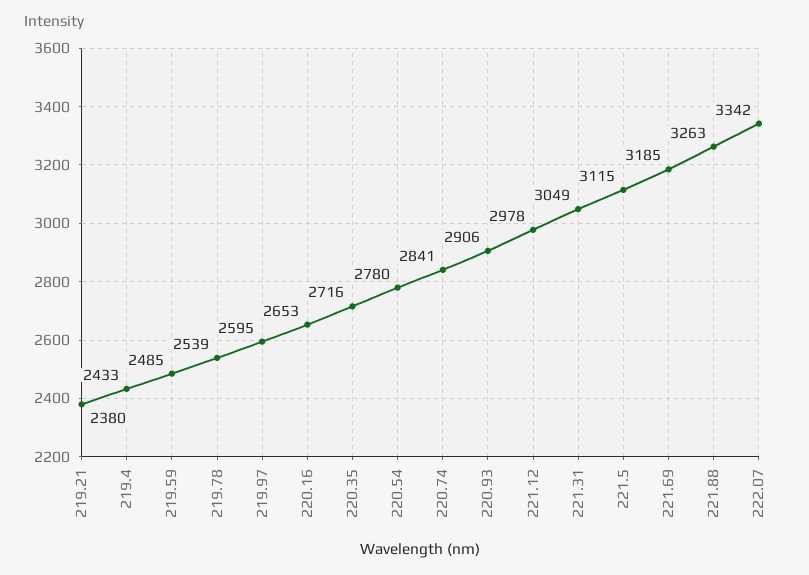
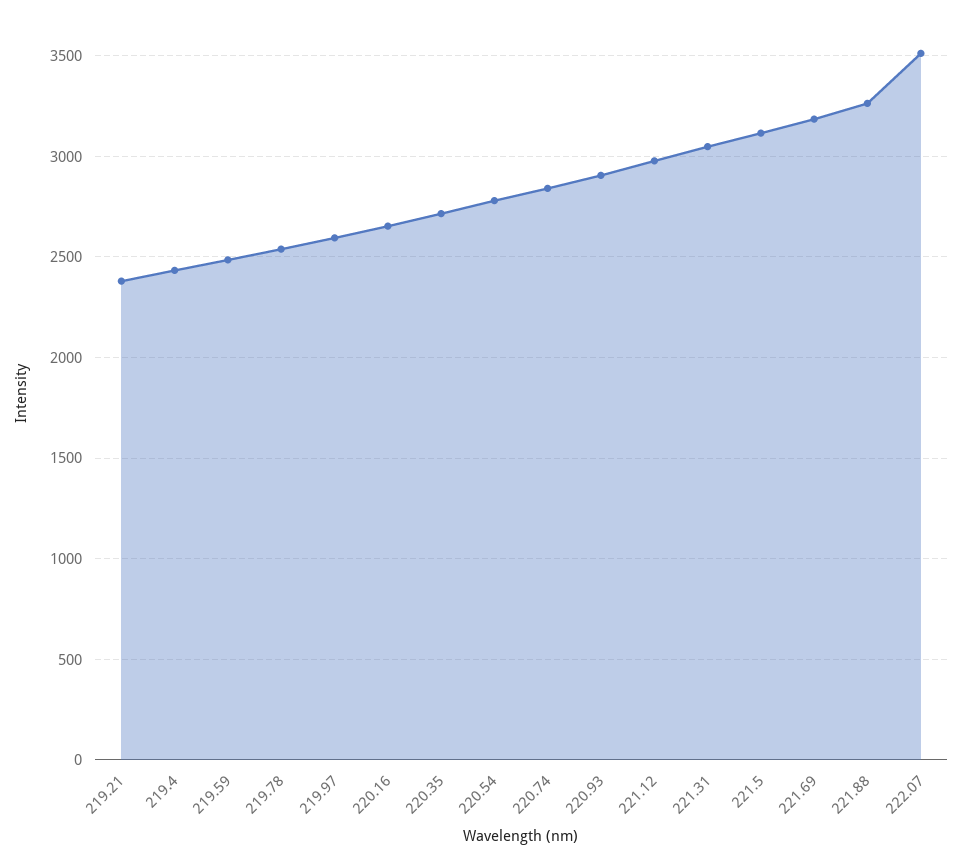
222.07: 3342 -> 3500

